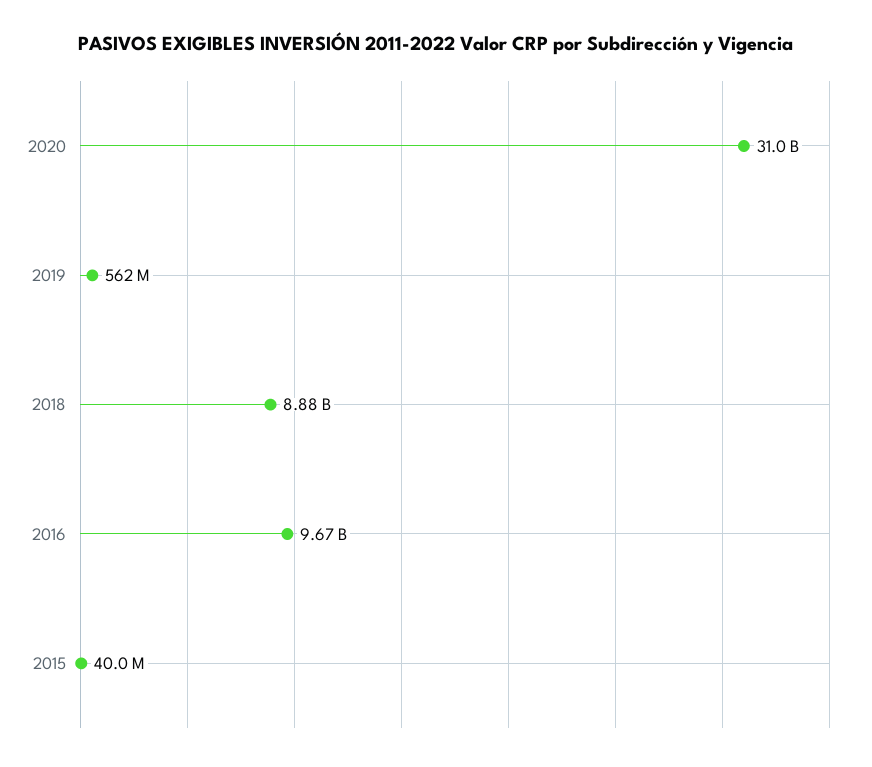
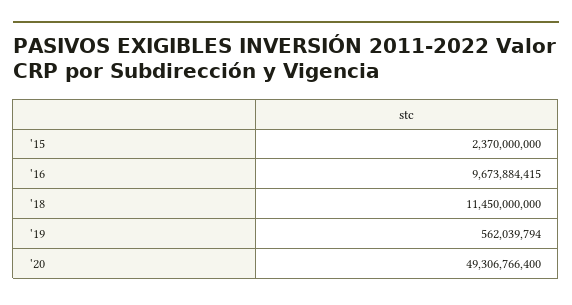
2020: 31000000000 -> 49306766400
2018: 8880000000 -> 11450000000
2015: 40000000 -> 2370000000

